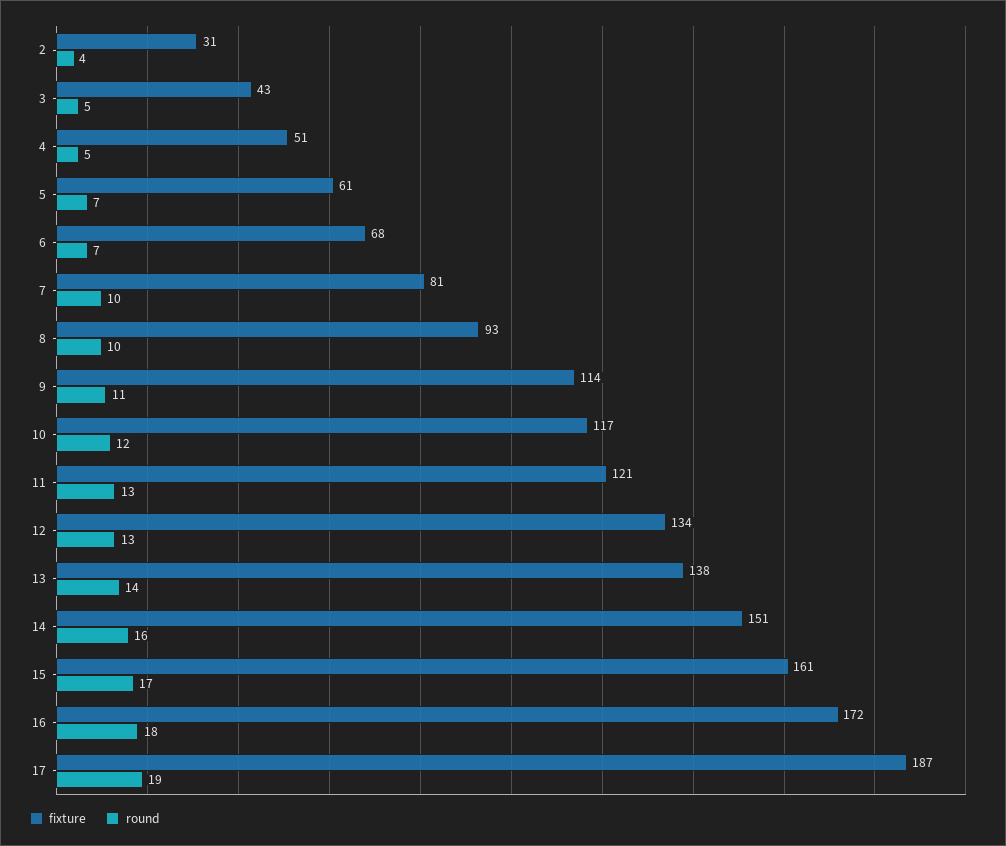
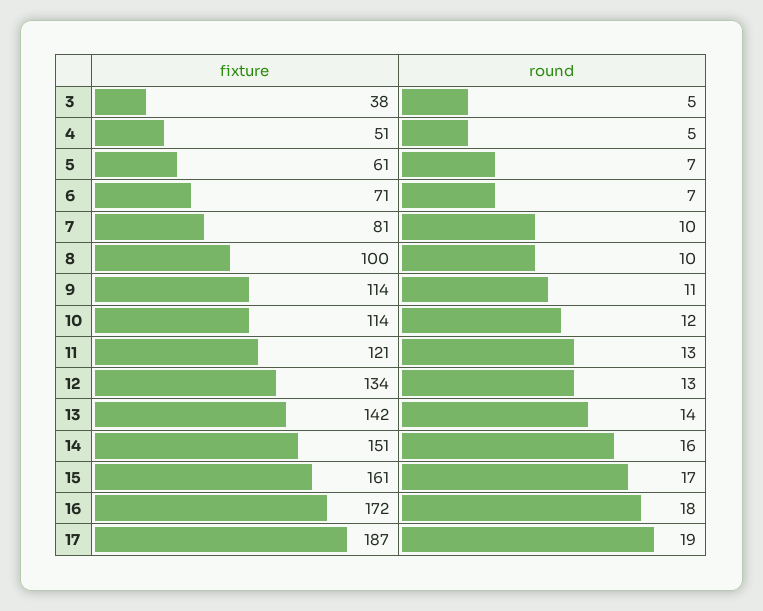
fixture, 2: 31 -> none
round, 2: 4 -> none
fixture, 3: 43 -> 38
fixture, 6: 68 -> 71
fixture, 8: 93 -> 100
fixture, 10: 117 -> 114
fixture, 13: 138 -> 142

